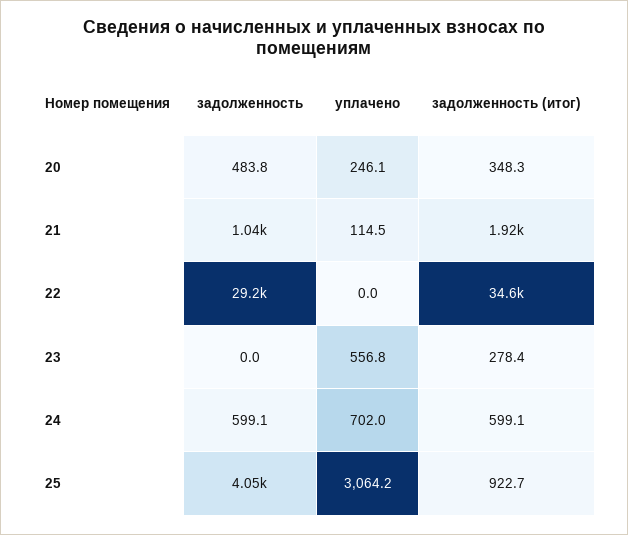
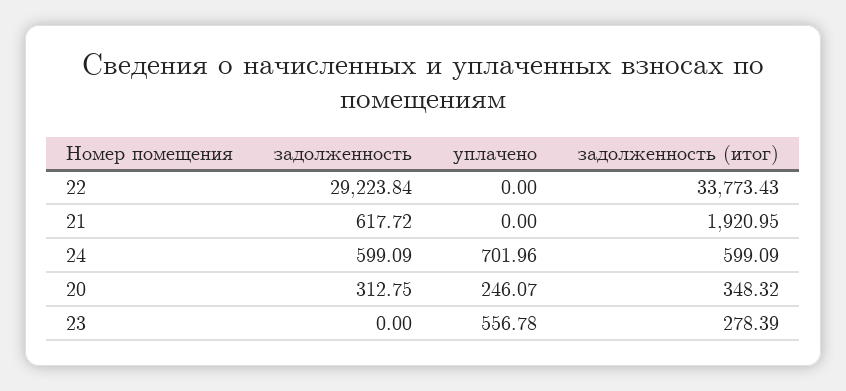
задолженность, 20: 483.8 -> 312.75
задолженность, 21: 1040 -> 617.72
уплачено, 21: 114.5 -> 0
задолженность (итог), 22: 34600 -> 33773.43
задолженность, 25: 4050 -> none
уплачено, 25: 3064.2 -> none
задолженность (итог), 25: 922.7 -> none

